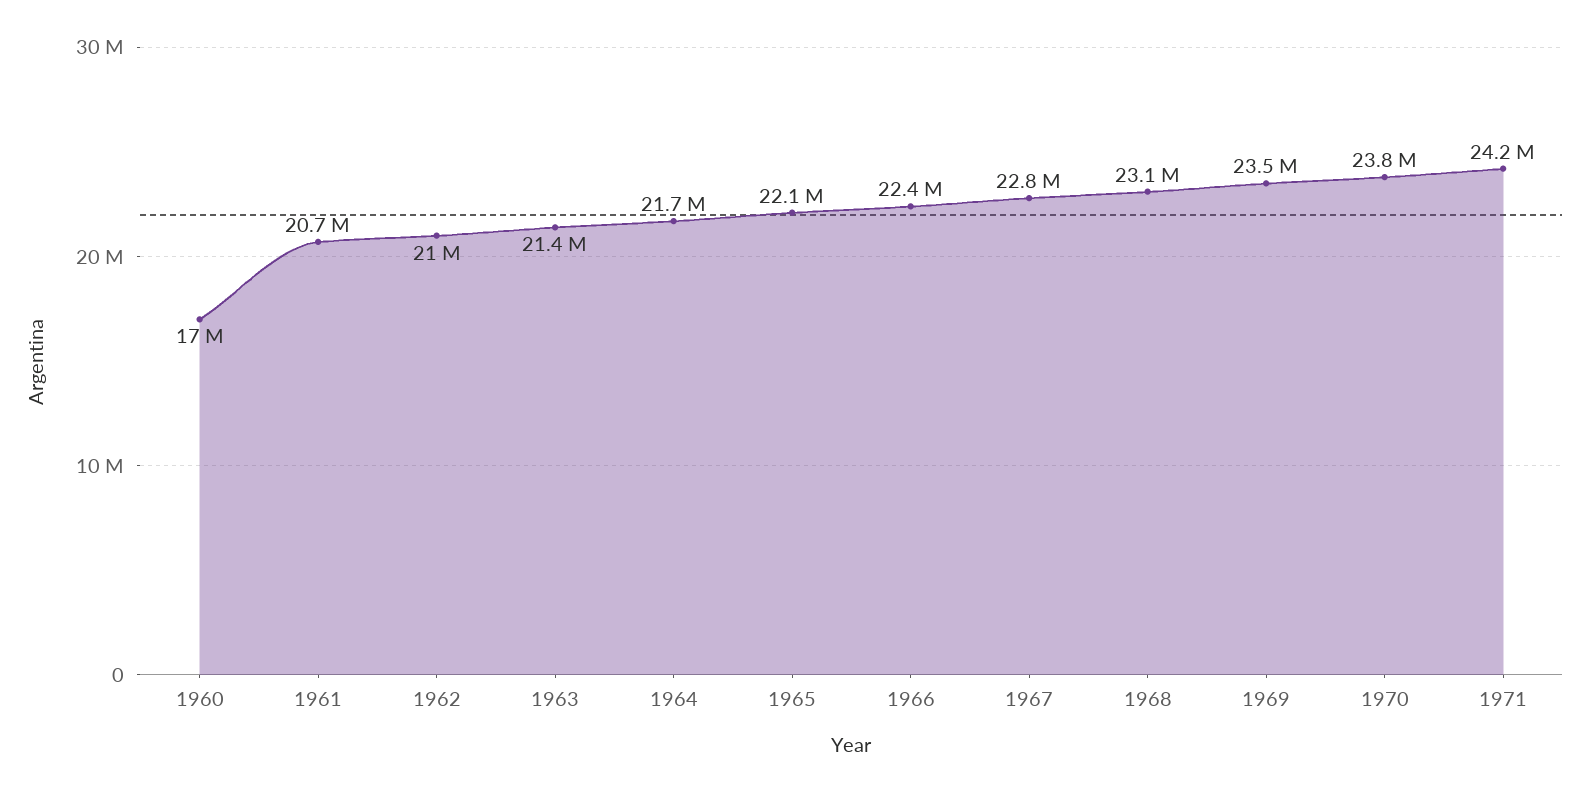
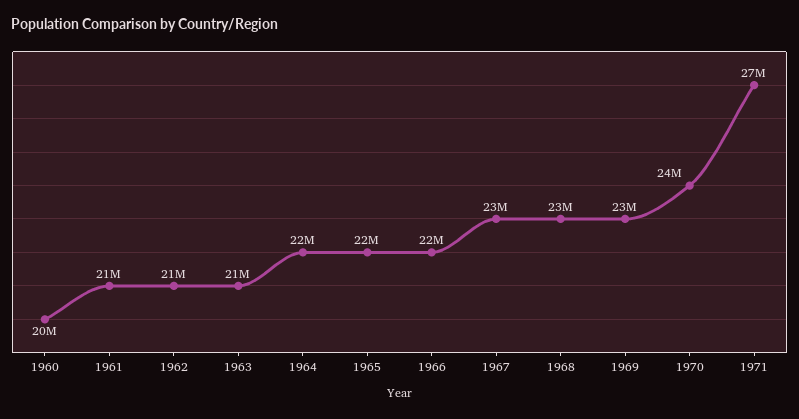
1960: 17000000 -> 20000000
1971: 24200000 -> 27000000

